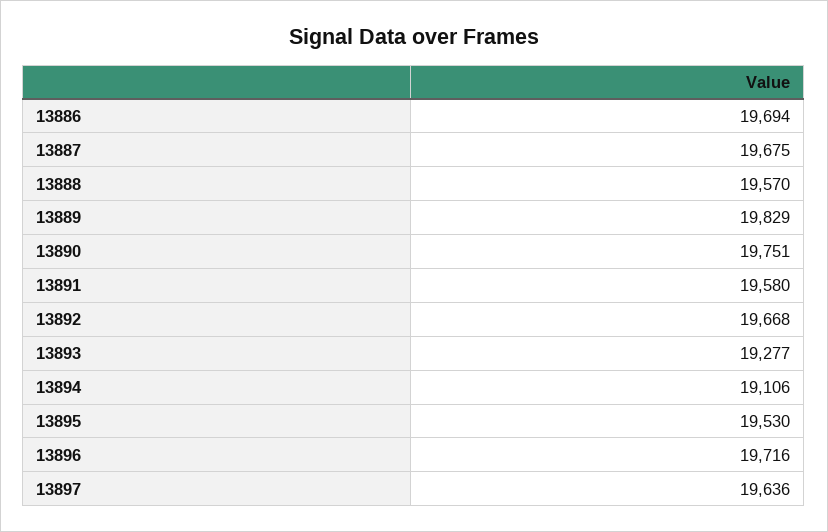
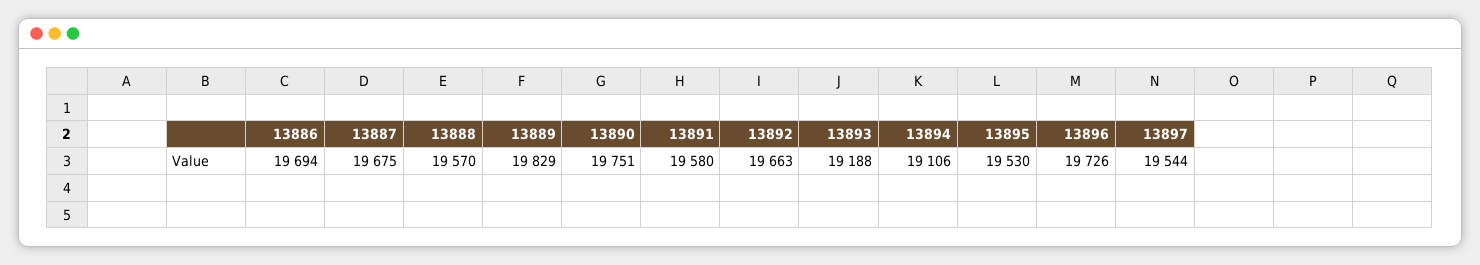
13892: 19668 -> 19663
13893: 19277 -> 19188
13896: 19716 -> 19726
13897: 19636 -> 19544

